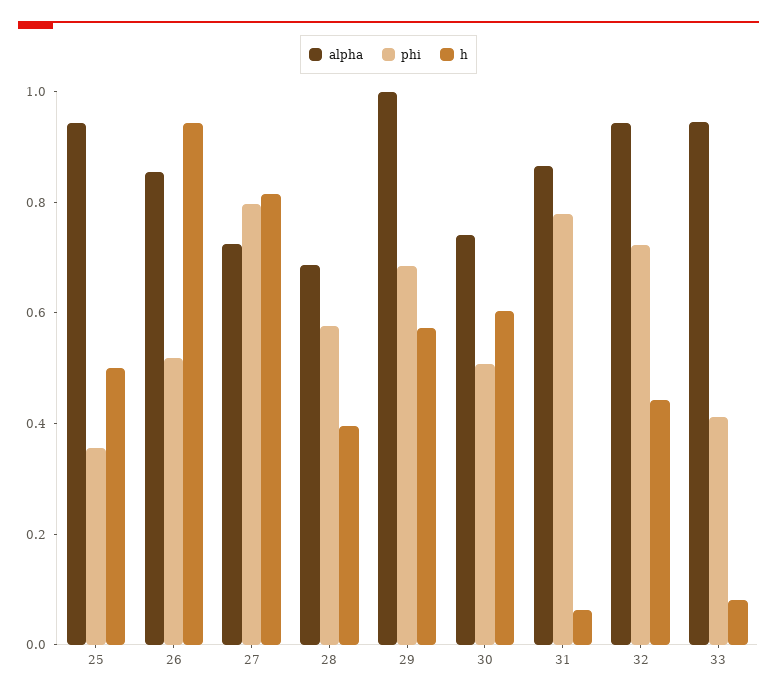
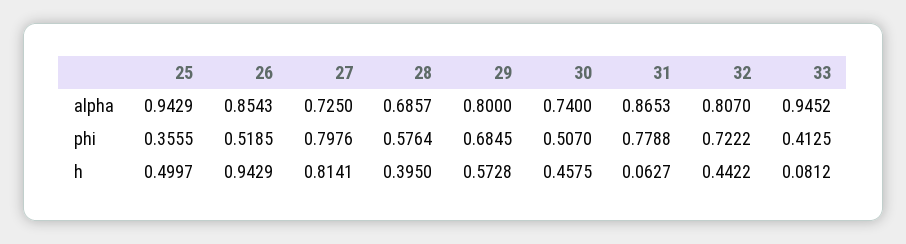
alpha, 29: 1 -> 0.8
h, 30: 0.6 -> 0.4575
alpha, 32: 0.95 -> 0.807

